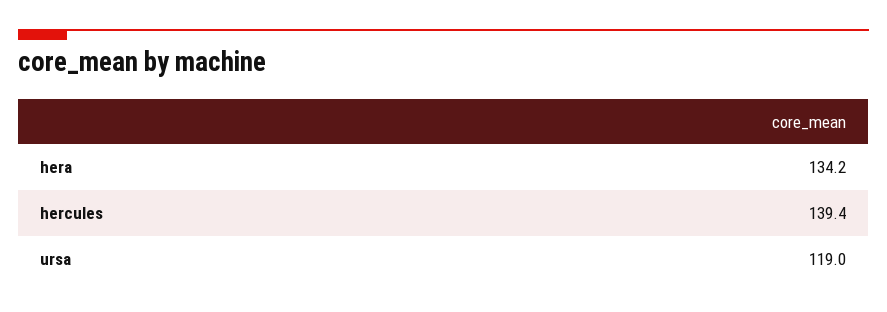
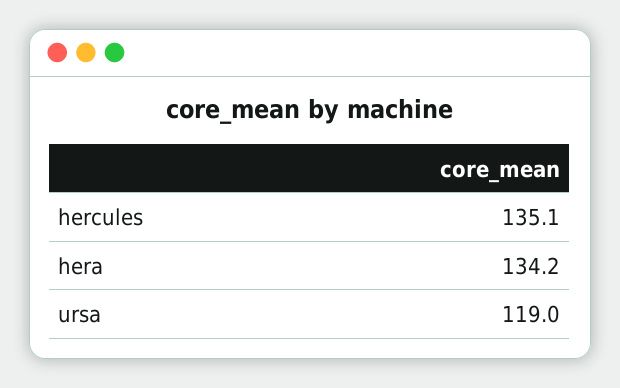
hercules: 139.4 -> 135.1

